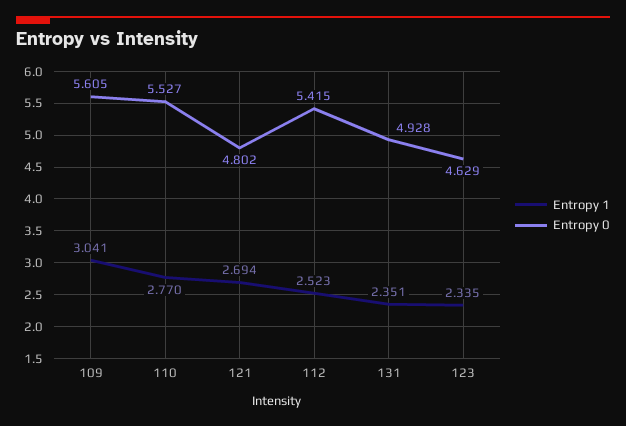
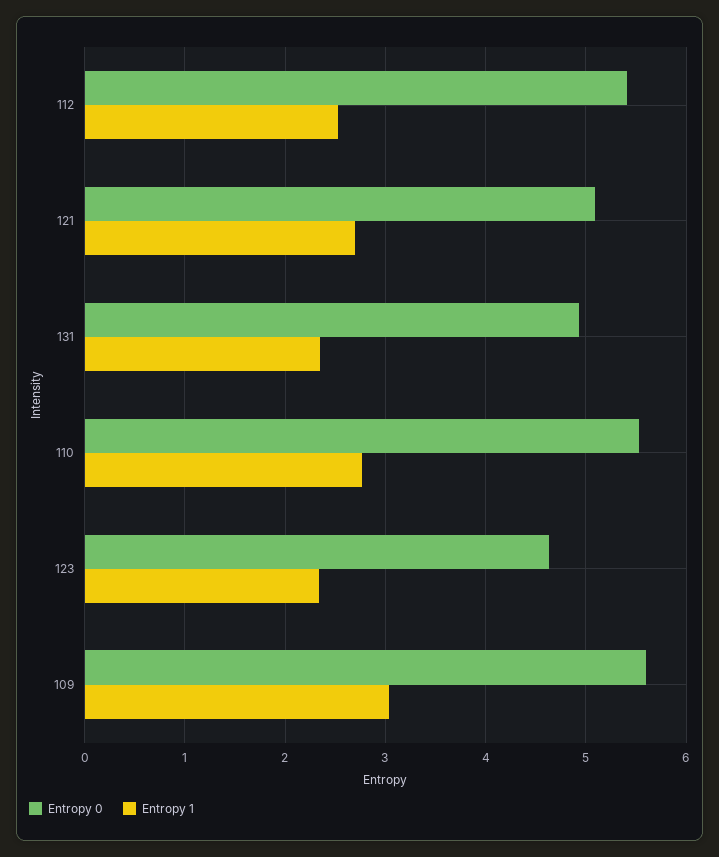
Entropy 0, 121: 4.802 -> 5.1

